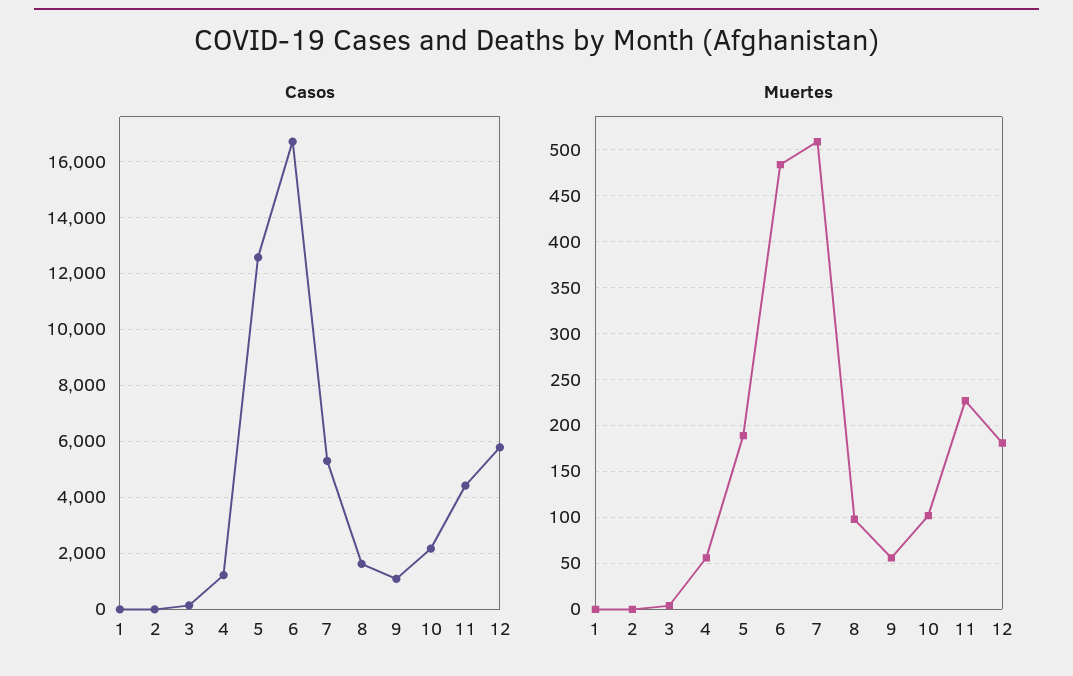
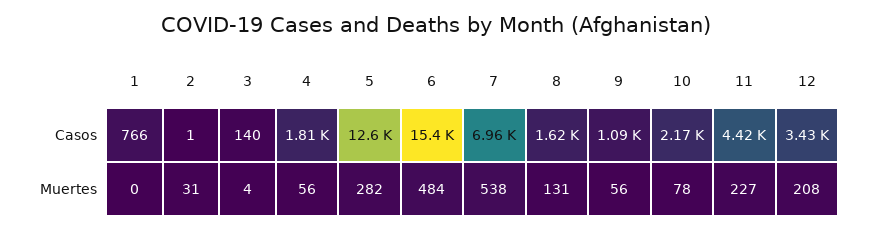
Casos, 1: 0 -> 766
Casos, 4: 1250 -> 1810
Casos, 6: 16750 -> 15400
Casos, 7: 5250 -> 6960
Casos, 12: 5750 -> 3430
Muertes, 2: 0 -> 31
Muertes, 5: 190 -> 282
Muertes, 7: 510 -> 538
Muertes, 8: 100 -> 131
Muertes, 10: 100 -> 78
Muertes, 12: 180 -> 208

